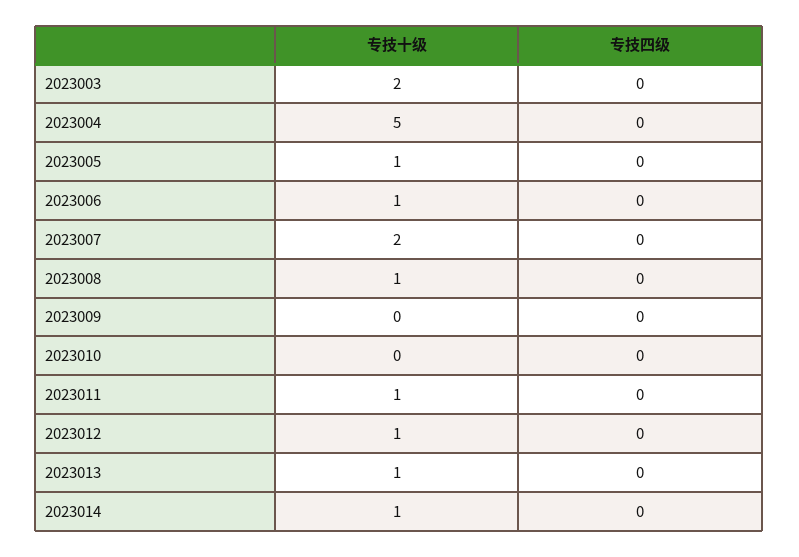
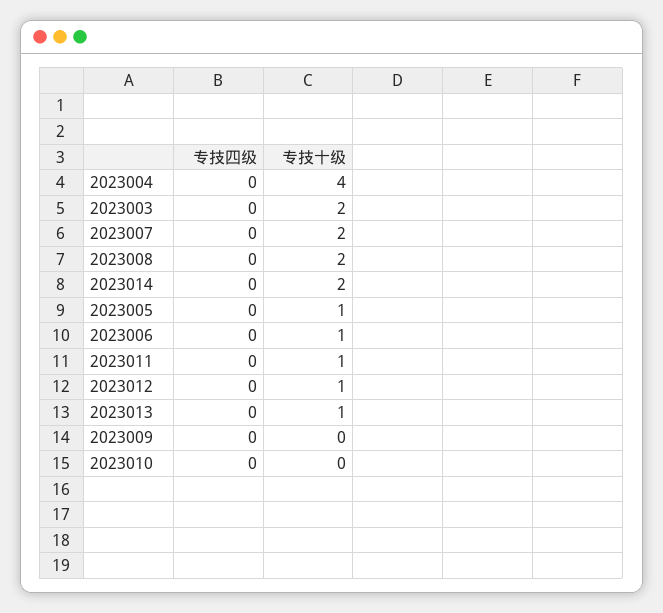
专技十级, 2023004: 5 -> 4
专技十级, 2023008: 1 -> 2
专技十级, 2023014: 1 -> 2

